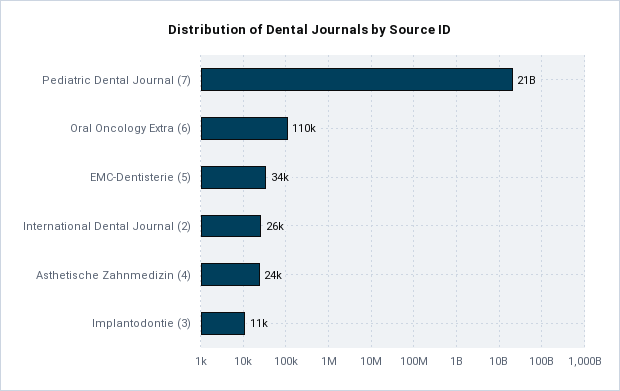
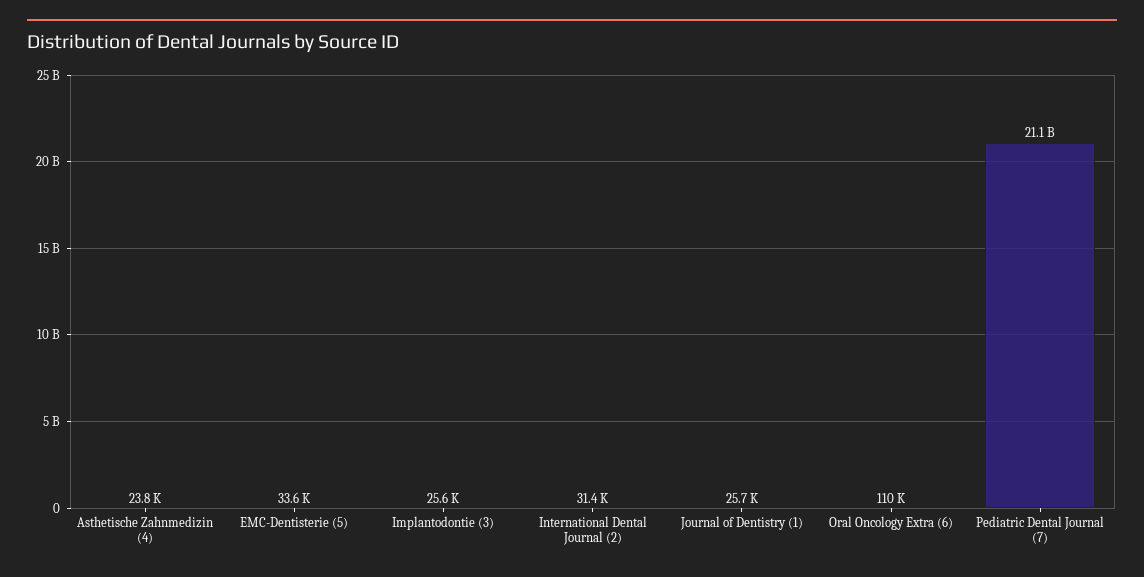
International Dental Journal (2): 26000 -> 31400
Implantodontie (3): 11000 -> 25600
Journal of Dentistry (1): none -> 25700

